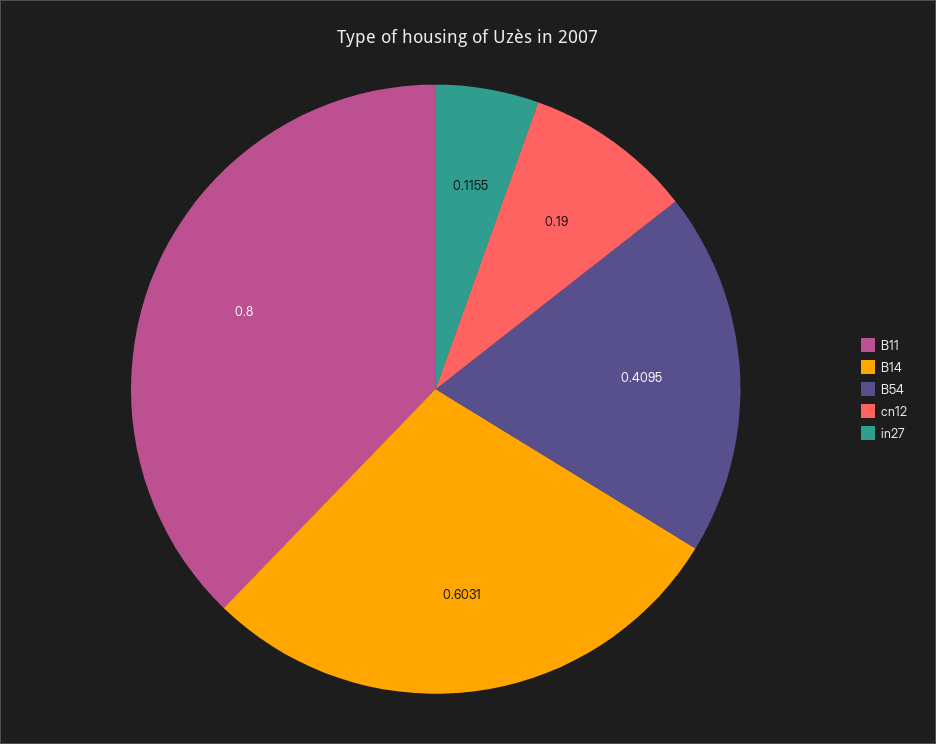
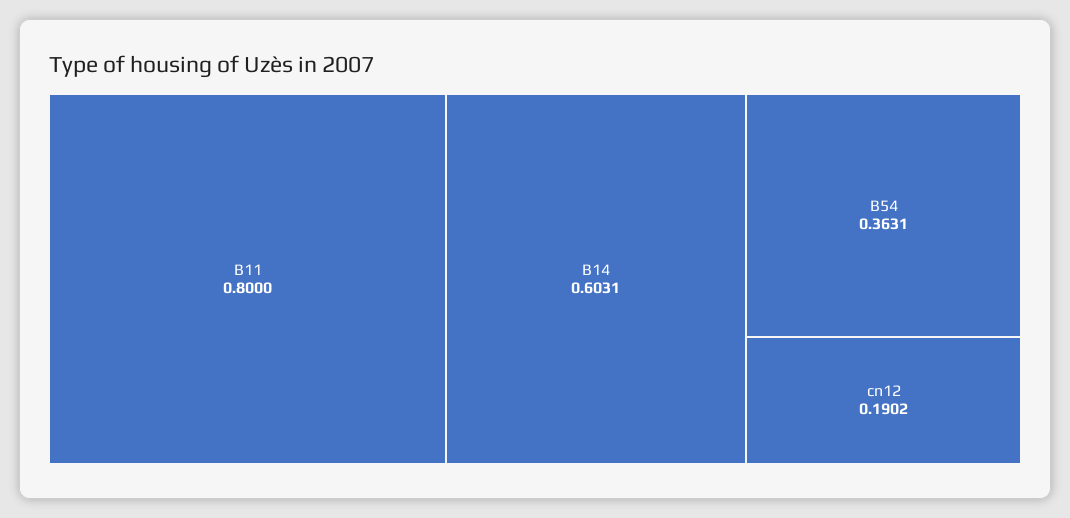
B54: 0.4095 -> 0.3631
cn12: 0.19 -> 0.1902
in27: 0.1155 -> none

